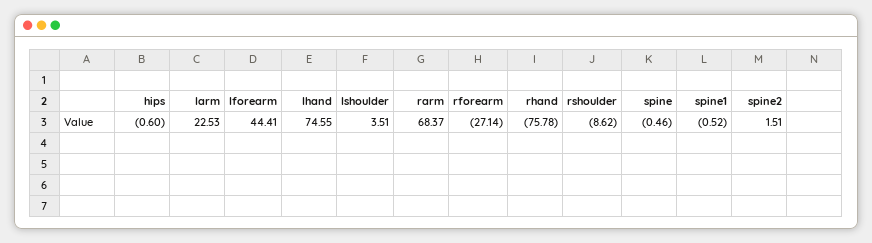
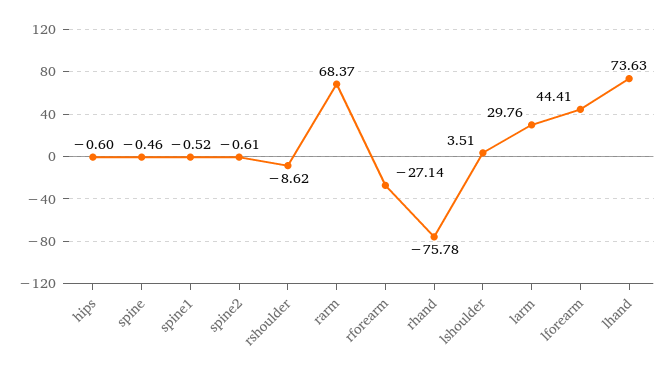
larm: 22.53 -> 29.76
lhand: 74.55 -> 73.63
spine2: 1.51 -> -0.61

